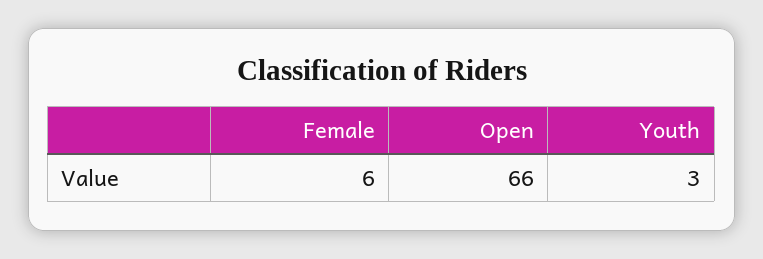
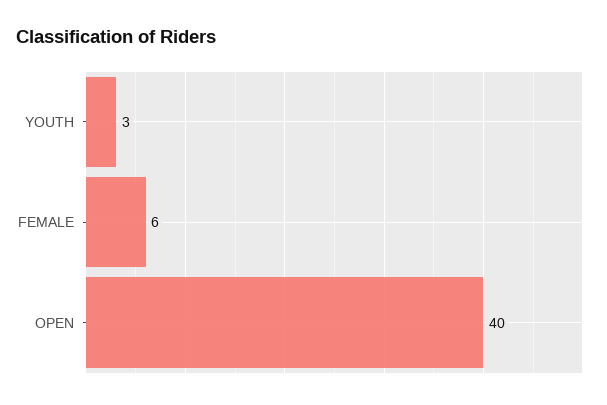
Open: 66 -> 40

